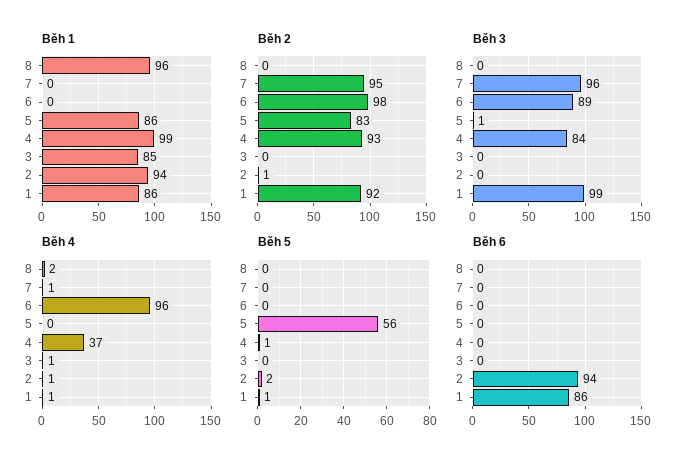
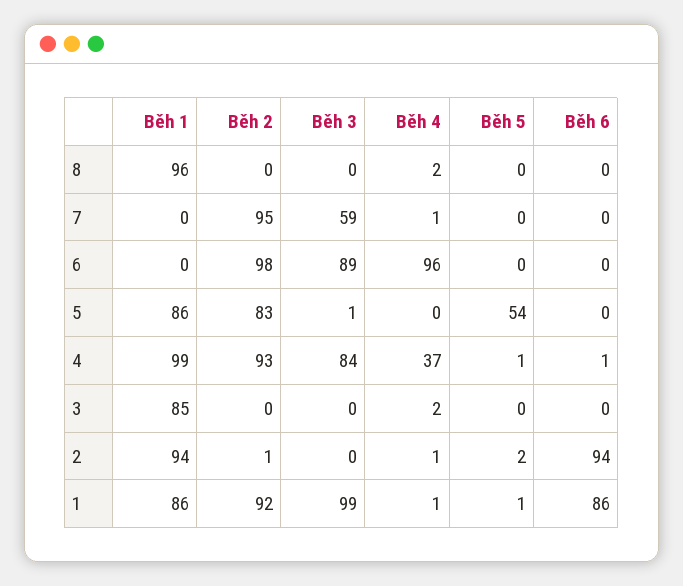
Běh 3, 7: 96 -> 59
Běh 4, 3: 1 -> 2
Běh 5, 5: 56 -> 54
Běh 6, 4: 0 -> 1

